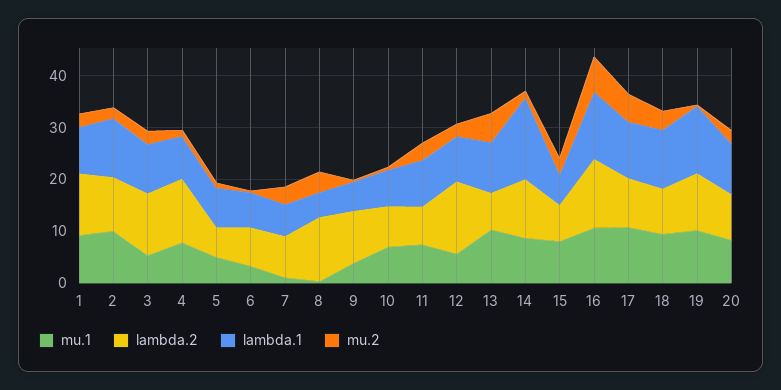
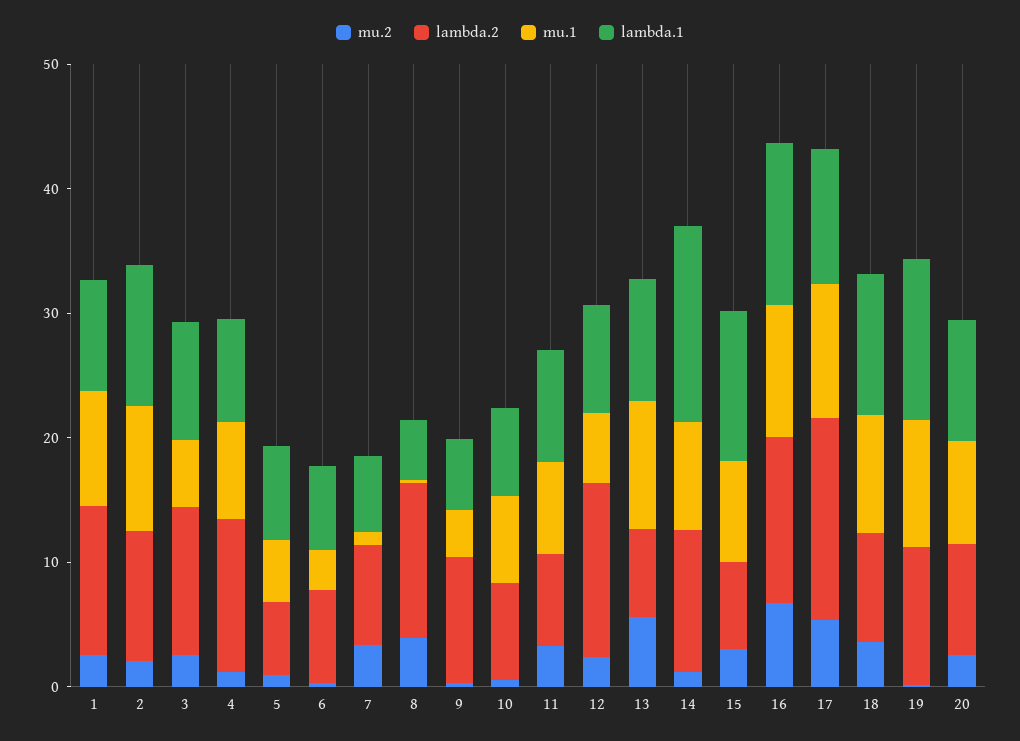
lambda.1, 15: 6 -> 12
lambda.2, 17: 10 -> 16

